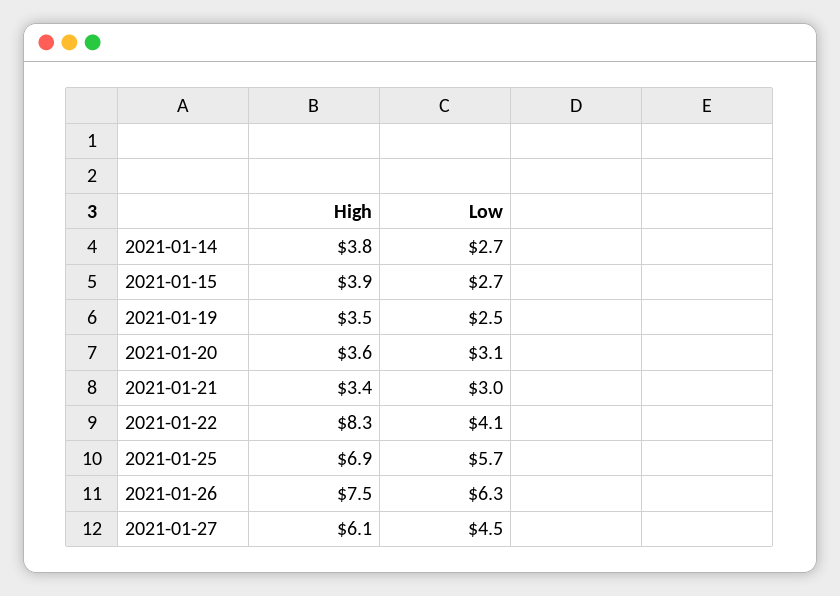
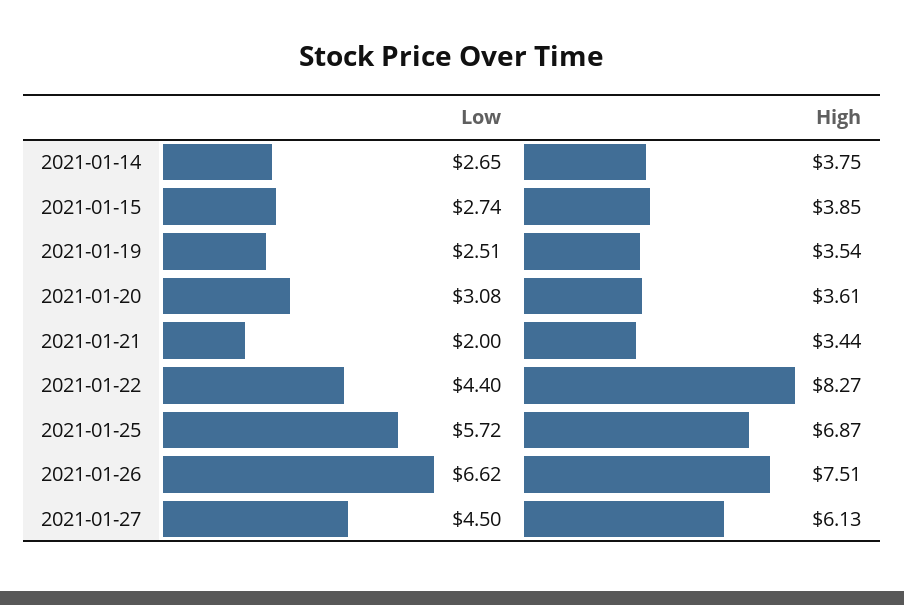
Low, 2021-01-21: 3 -> 2
Low, 2021-01-22: 4.1 -> 4.4
Low, 2021-01-26: 6.3 -> 6.62

